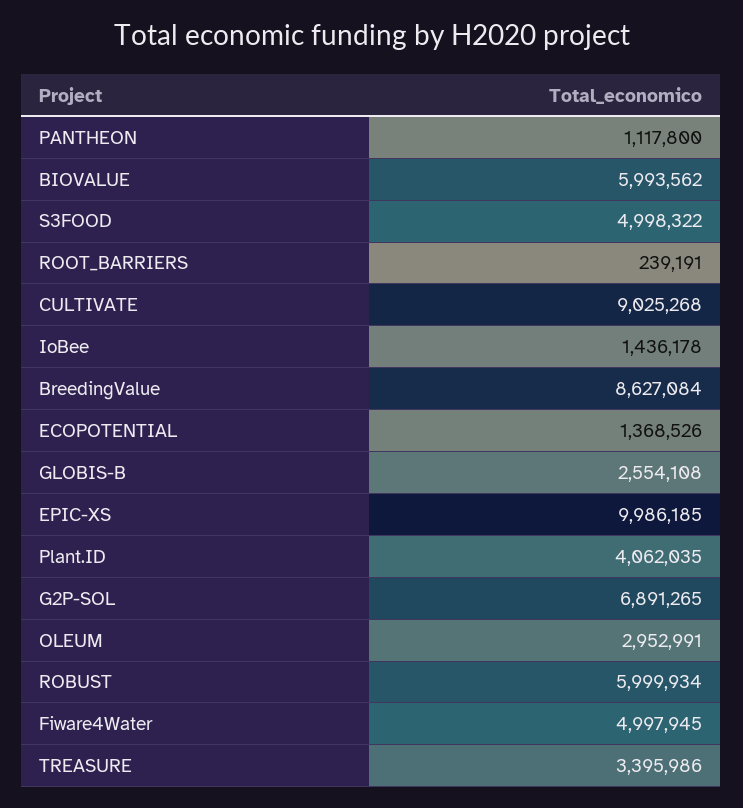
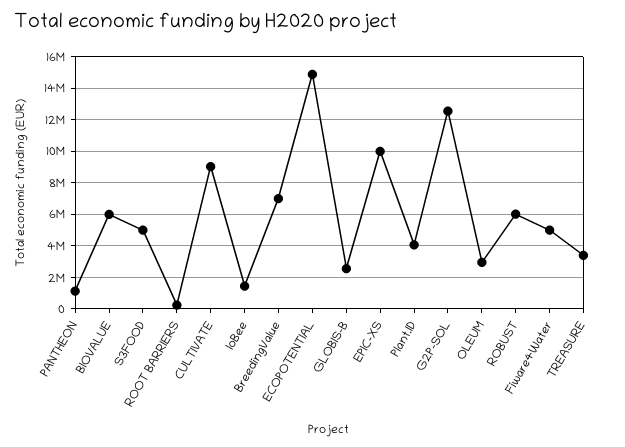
BreedingValue: 8627084 -> 7000000
ECOPOTENTIAL: 1368526 -> 15000000
G2P-SOL: 6891265 -> 12500000

